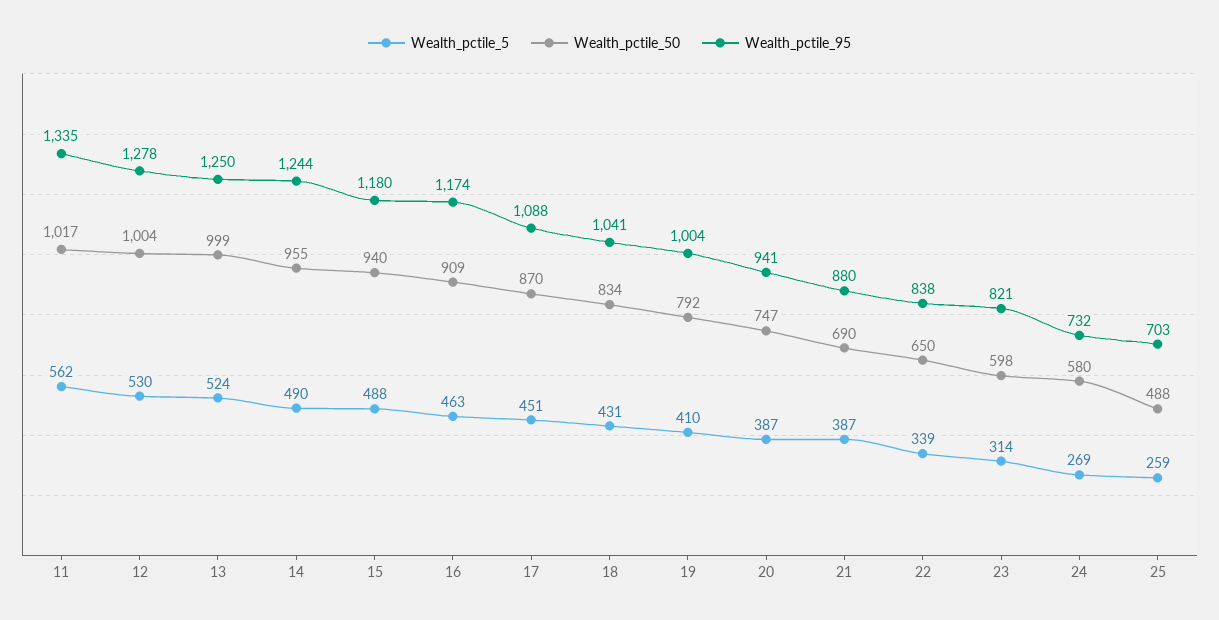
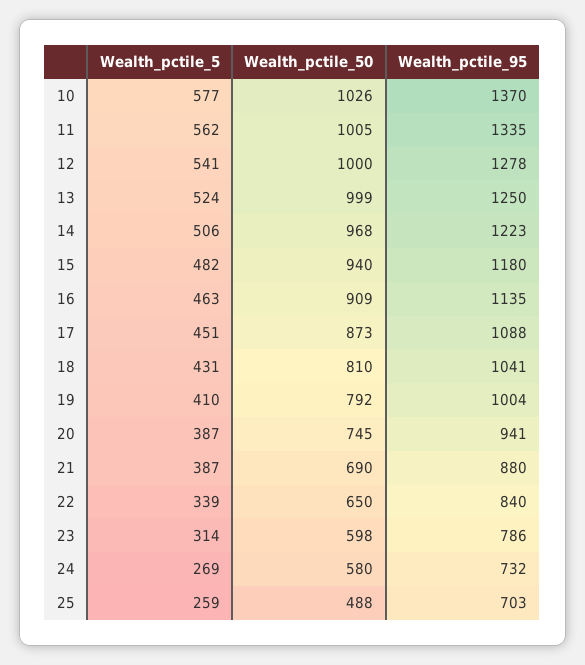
Wealth_pctile_50, 11: 1017 -> 1005
Wealth_pctile_5, 12: 530 -> 541
Wealth_pctile_50, 12: 1004 -> 1000
Wealth_pctile_5, 14: 490 -> 506
Wealth_pctile_50, 14: 955 -> 968
Wealth_pctile_95, 14: 1244 -> 1223
Wealth_pctile_5, 15: 488 -> 482
Wealth_pctile_95, 16: 1174 -> 1135
Wealth_pctile_50, 17: 870 -> 873
Wealth_pctile_50, 18: 834 -> 810
Wealth_pctile_50, 20: 747 -> 745
Wealth_pctile_95, 22: 838 -> 840
Wealth_pctile_95, 23: 821 -> 786
Wealth_pctile_5, 10: none -> 577
Wealth_pctile_50, 10: none -> 1026
Wealth_pctile_95, 10: none -> 1370

